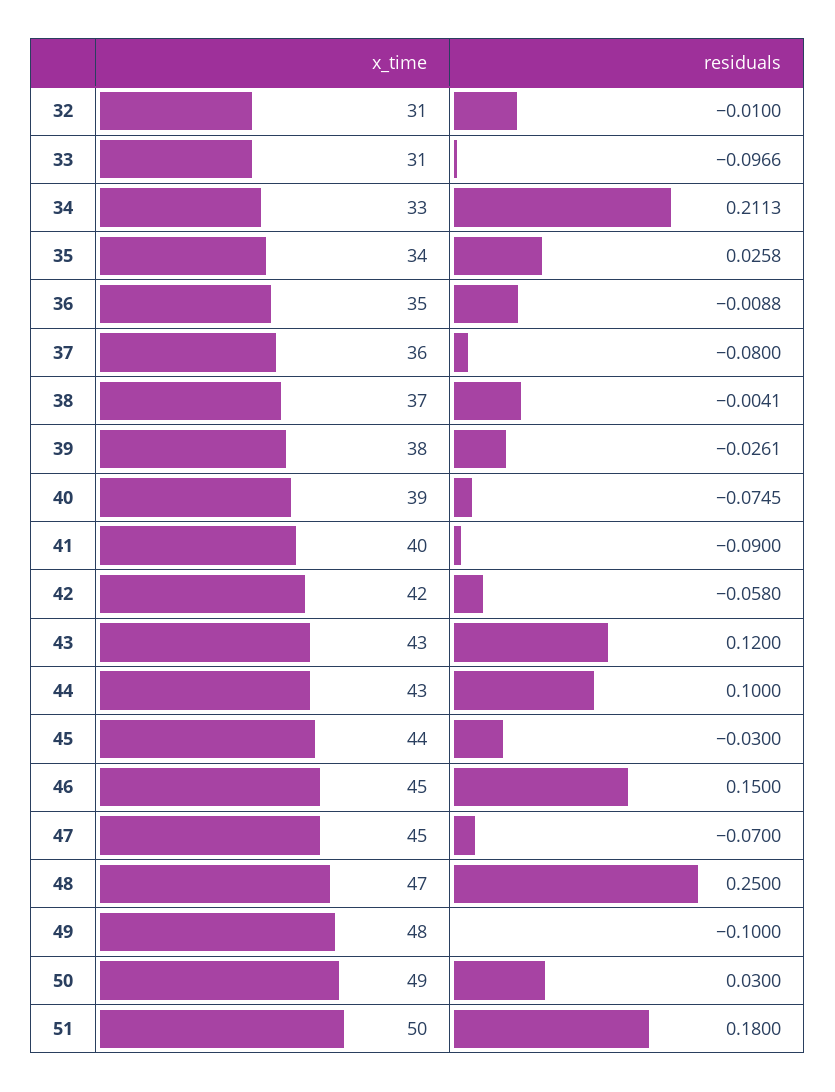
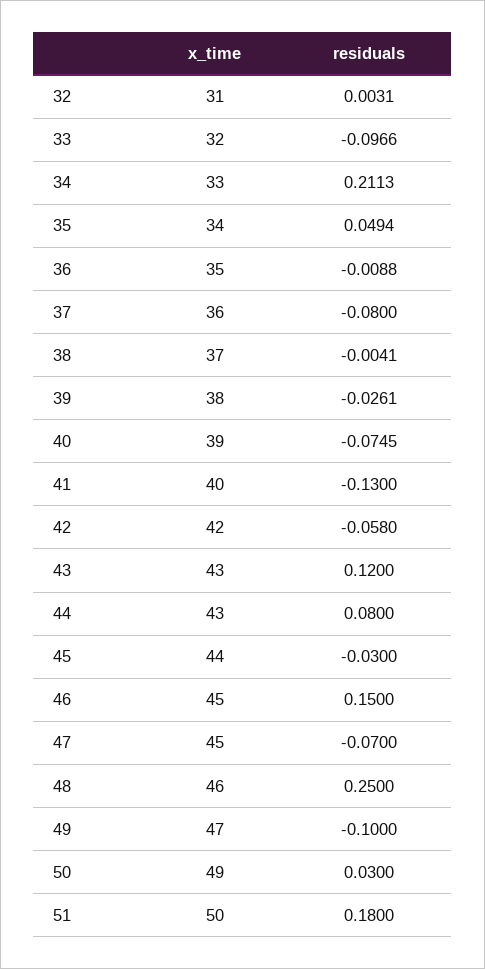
residuals, 32: -0.01 -> 0.0031
x_time, 33: 31 -> 32
residuals, 35: 0.0258 -> 0.0494
residuals, 41: -0.09 -> -0.13
residuals, 44: 0.1 -> 0.08
x_time, 48: 47 -> 46
x_time, 49: 48 -> 47

